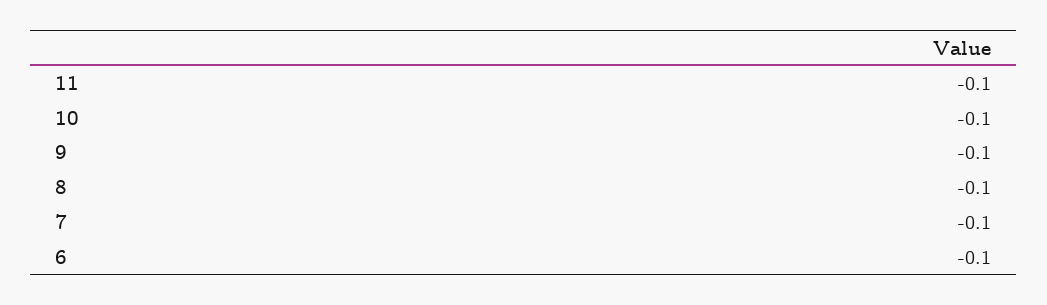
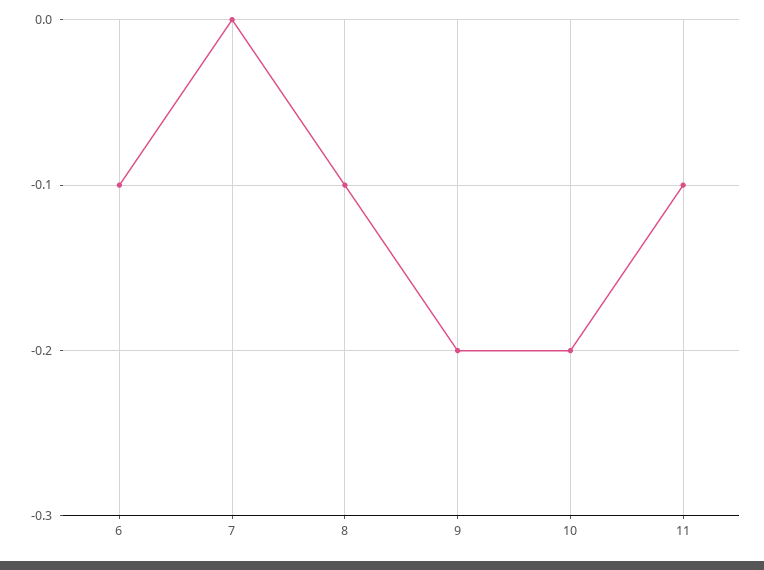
10: -0.1 -> -0.2
9: -0.1 -> -0.2
7: -0.1 -> 0

